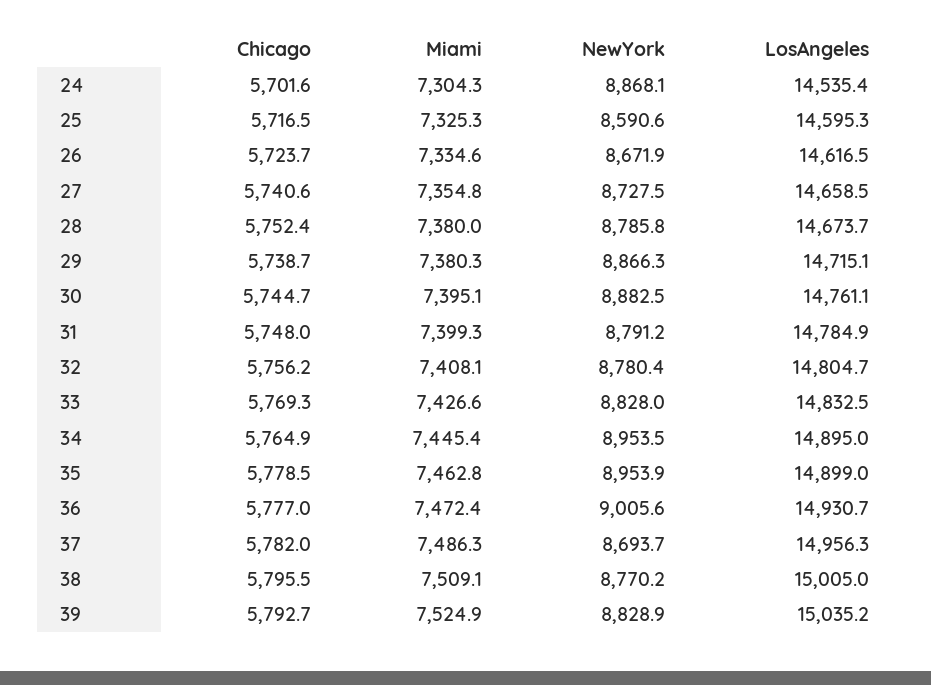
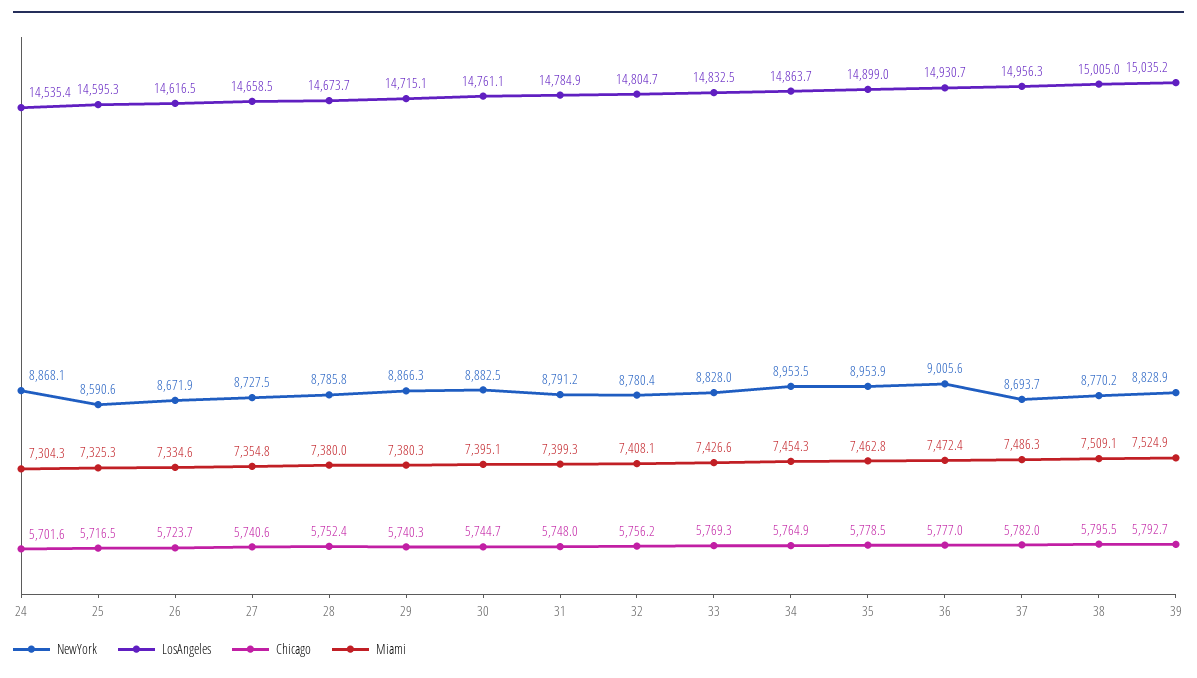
Chicago, 29: 5738.7 -> 5740.3
Miami, 34: 7445.4 -> 7454.3
LosAngeles, 34: 14895 -> 14863.7

